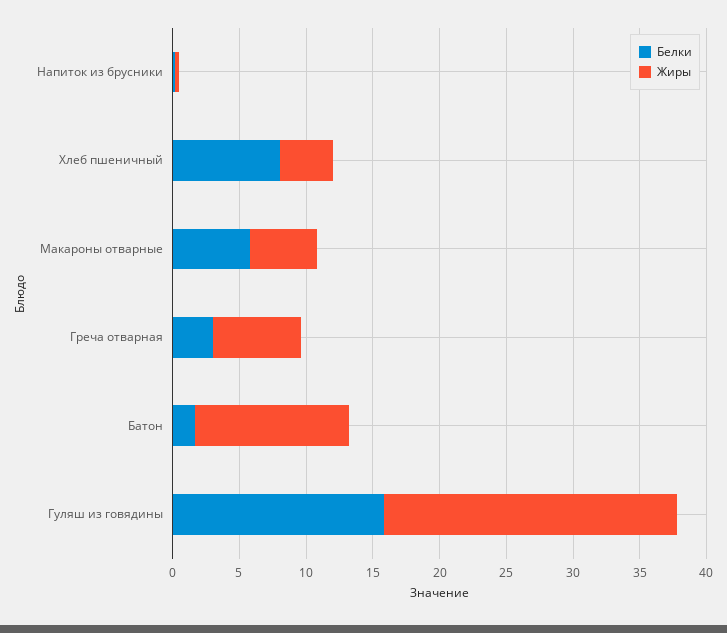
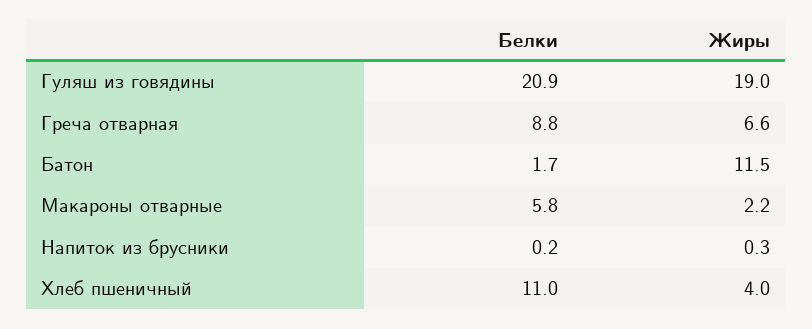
Белки, Хлеб пшеничный: 8 -> 11
Жиры, Макароны отварные: 5 -> 2.2
Белки, Греча отварная: 3 -> 8.8
Белки, Гуляш из говядины: 16 -> 20.9
Жиры, Гуляш из говядины: 22 -> 19

